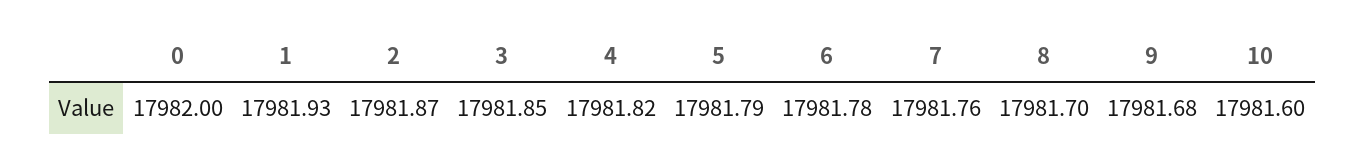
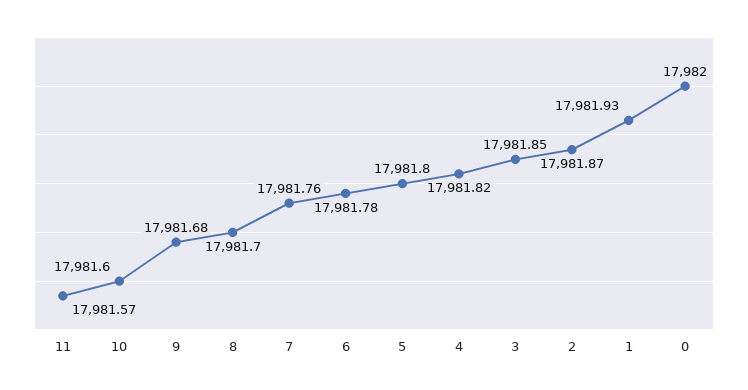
5: 17981.79 -> 17981.8
11: none -> 17981.57

